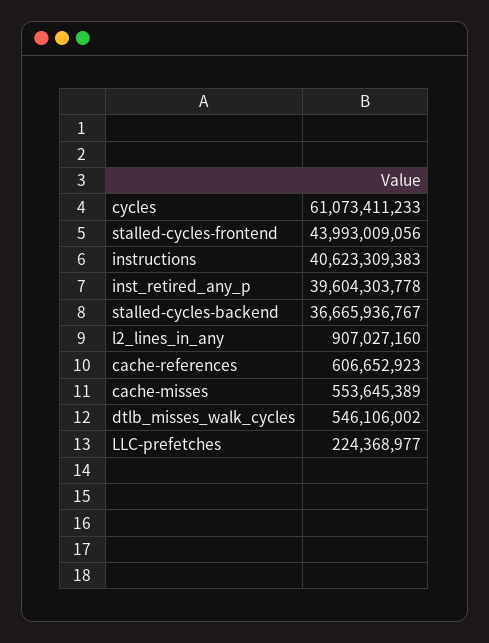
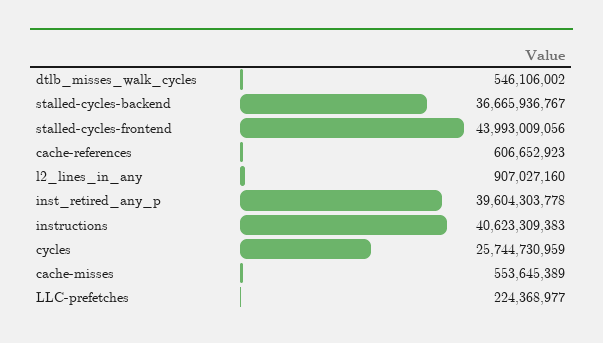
cycles: 61073411233 -> 25744730959

